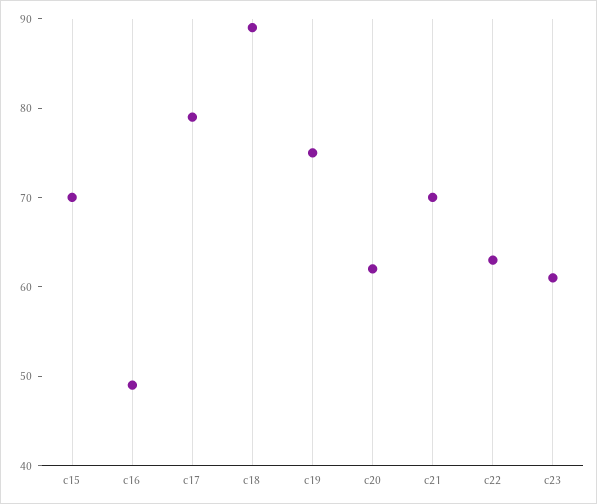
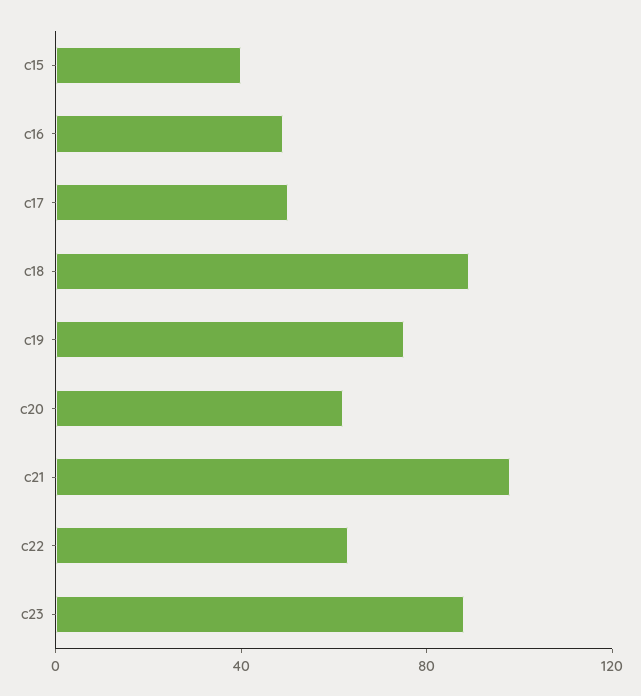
c15: 70 -> 40
c17: 79 -> 50
c21: 70 -> 100
c23: 61 -> 90

